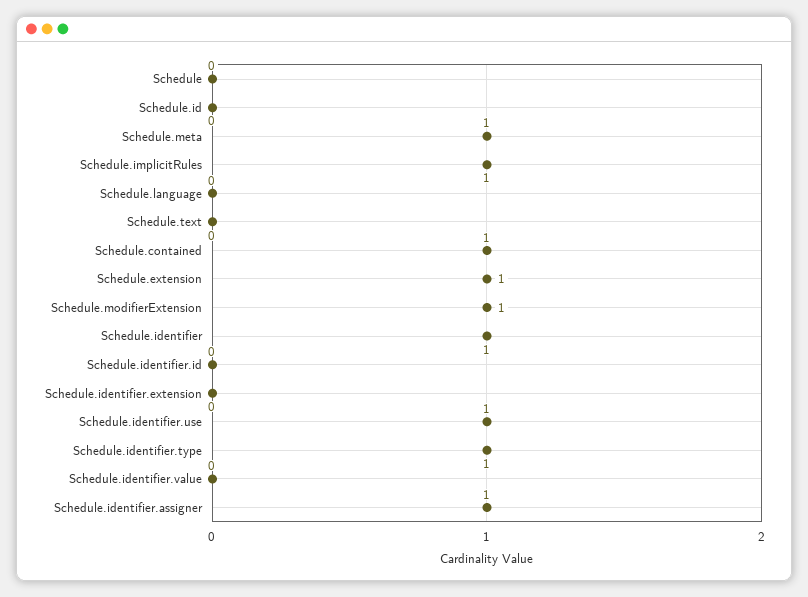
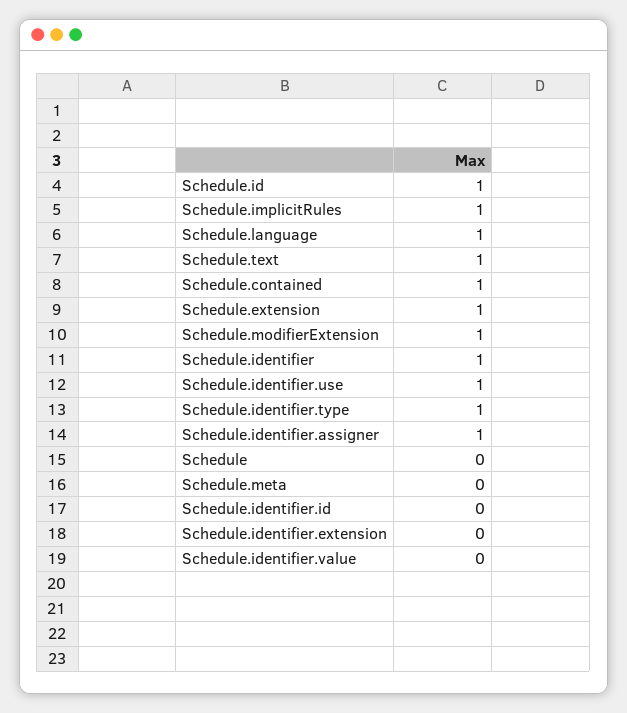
Schedule.id: 0 -> 1
Schedule.meta: 1 -> 0
Schedule.language: 0 -> 1
Schedule.text: 0 -> 1

